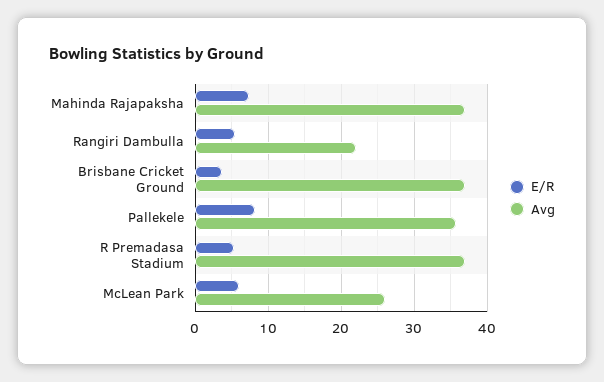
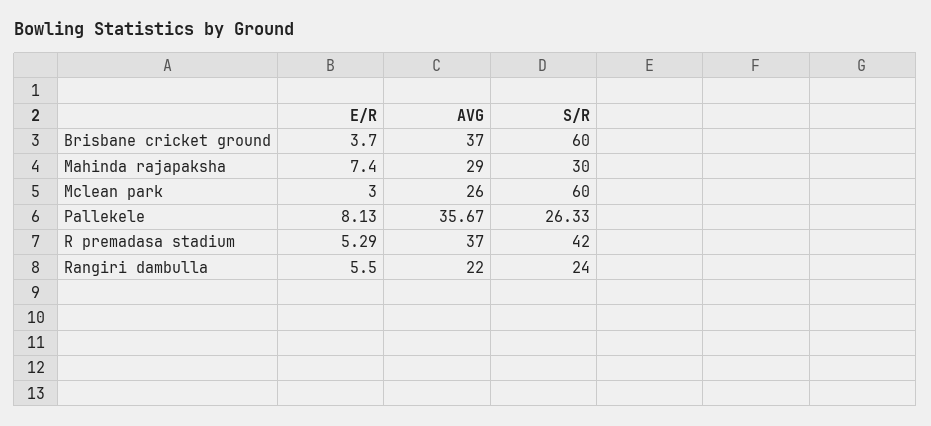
Avg, Mahinda Rajapaksha: 37 -> 29
E/R, McLean Park: 6 -> 3
S/R, Brisbane Cricket Ground: none -> 60
S/R, Mahinda Rajapaksha: none -> 30
S/R, McLean Park: none -> 60
S/R, Pallekele: none -> 26.33
S/R, R Premadasa Stadium: none -> 42
S/R, Rangiri Dambulla: none -> 24

